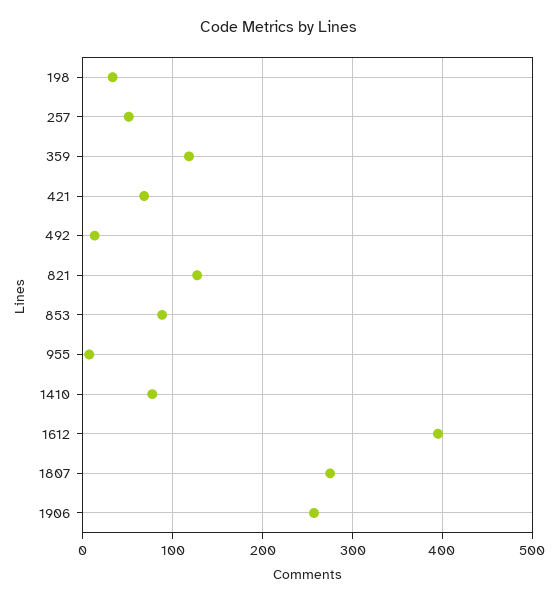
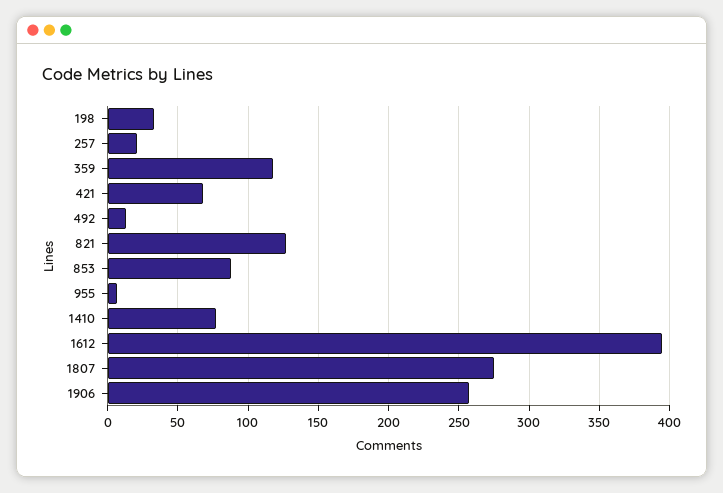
257: 50 -> 20

